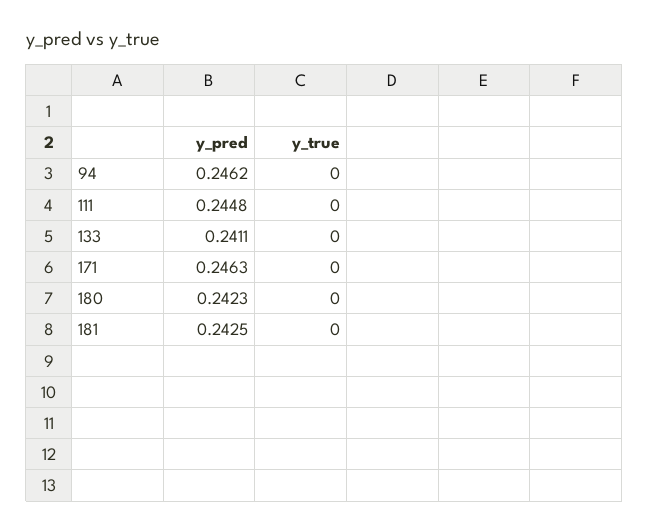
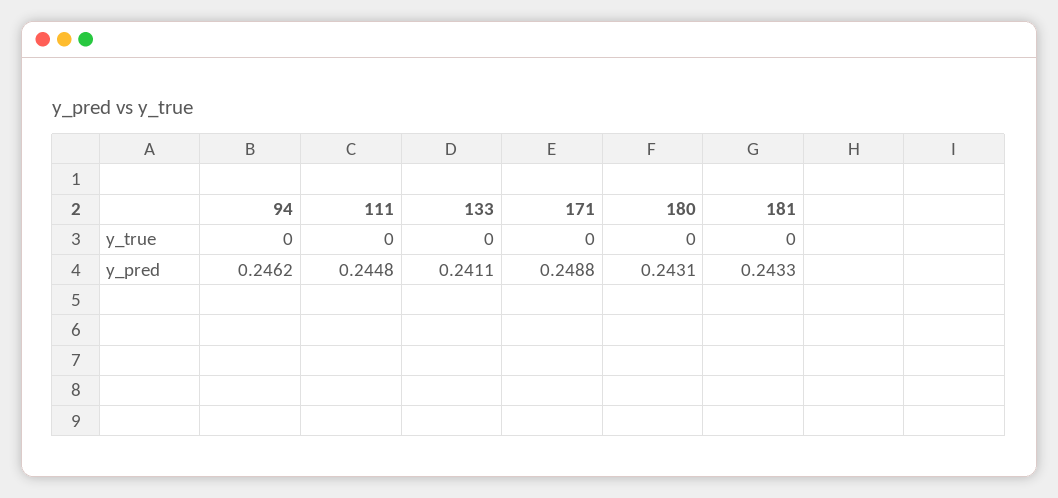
y_pred, 171: 0.2463 -> 0.2488
y_pred, 180: 0.2423 -> 0.2431
y_pred, 181: 0.2425 -> 0.2433

